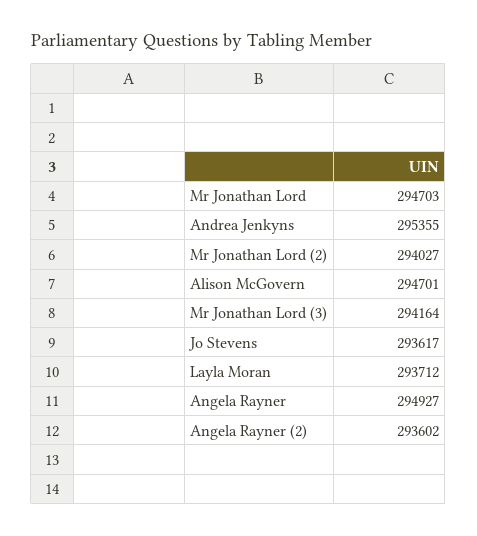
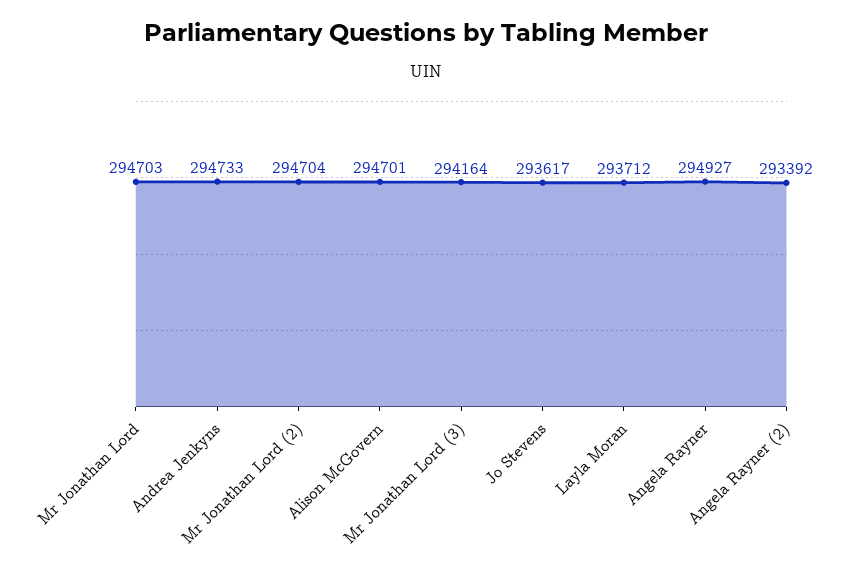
Andrea Jenkyns: 295355 -> 294733
Mr Jonathan Lord (2): 294027 -> 294704
Angela Rayner (2): 293602 -> 293392

